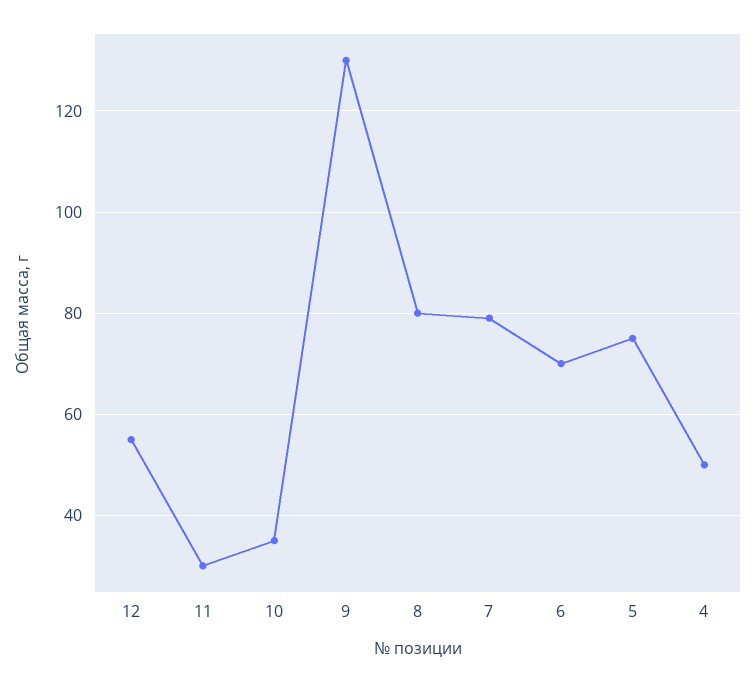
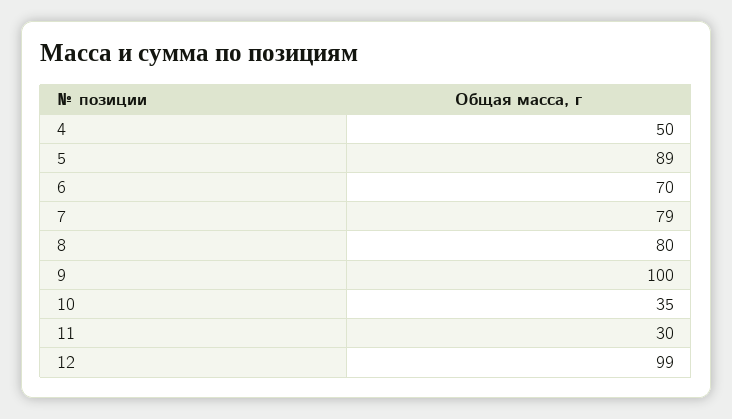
12: 55 -> 99
9: 130 -> 100
5: 75 -> 89

